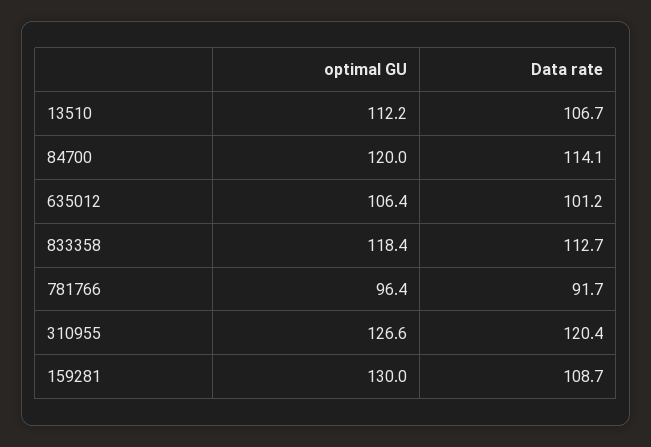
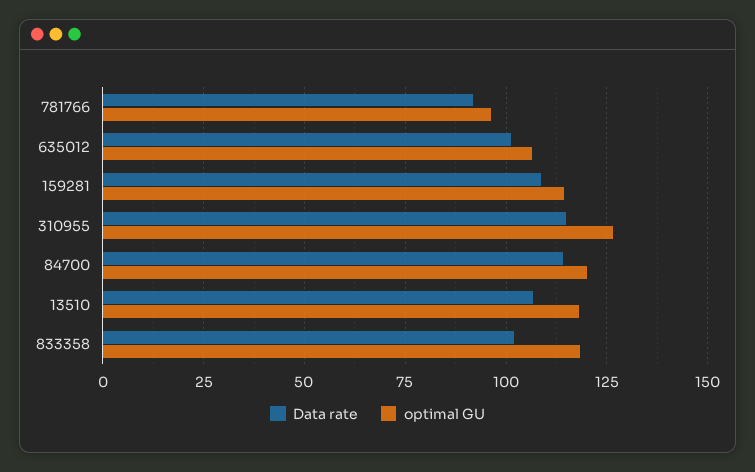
optimal GU, 13510: 112.2 -> 117.5
Data rate, 833358: 112.7 -> 102.5
Data rate, 310955: 120.4 -> 115
optimal GU, 159281: 130 -> 115

